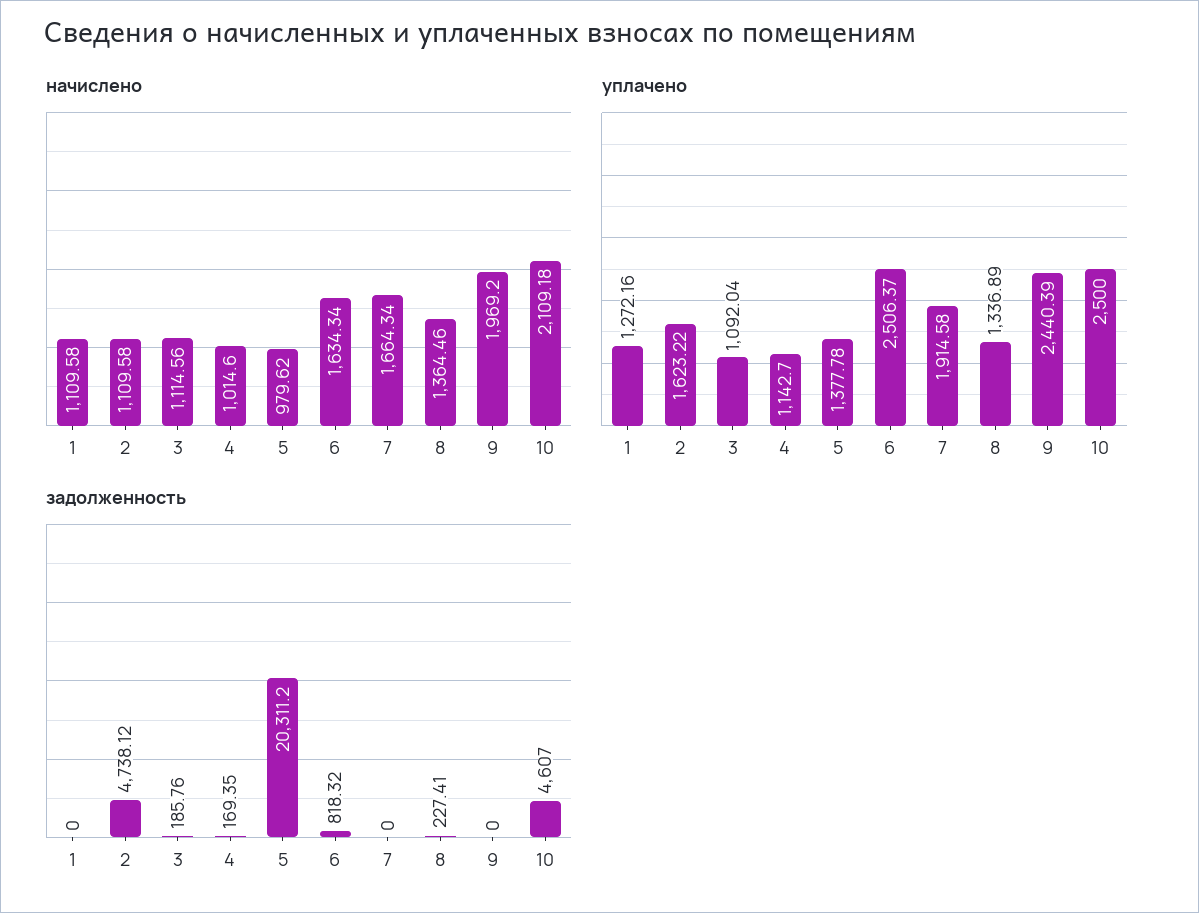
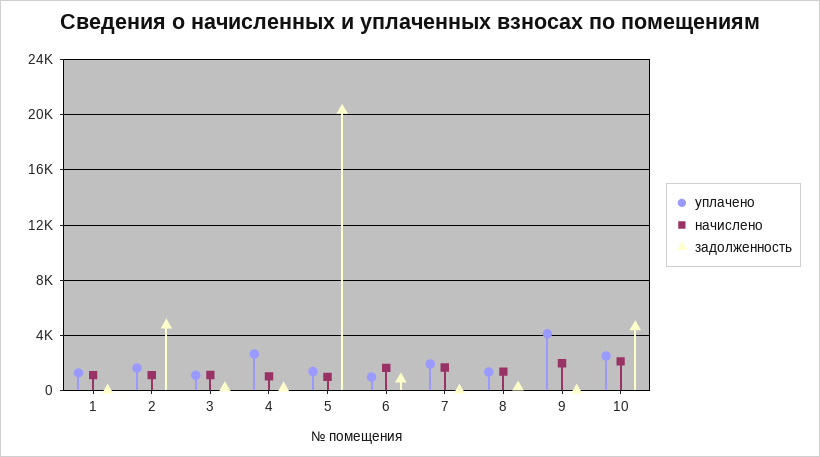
уплачено, 4: 1142.7 -> 2500
уплачено, 6: 2506.37 -> 1000
уплачено, 9: 2440.39 -> 4000

